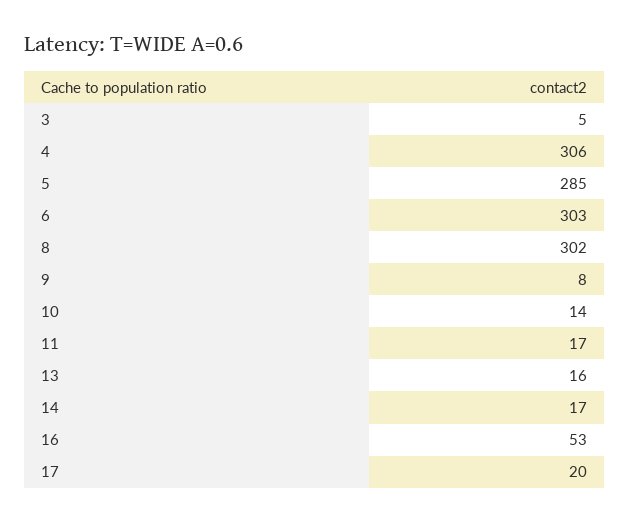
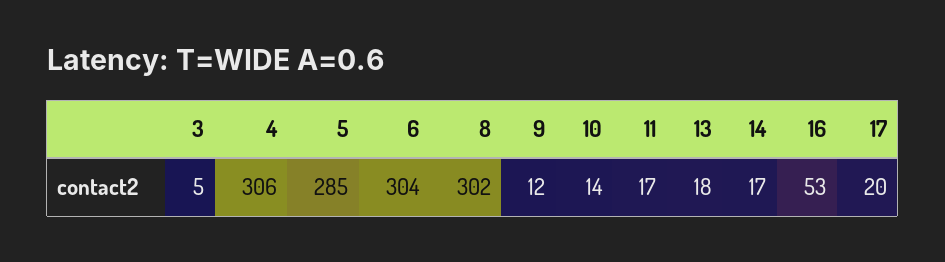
6: 303 -> 304
9: 8 -> 12
13: 16 -> 18

